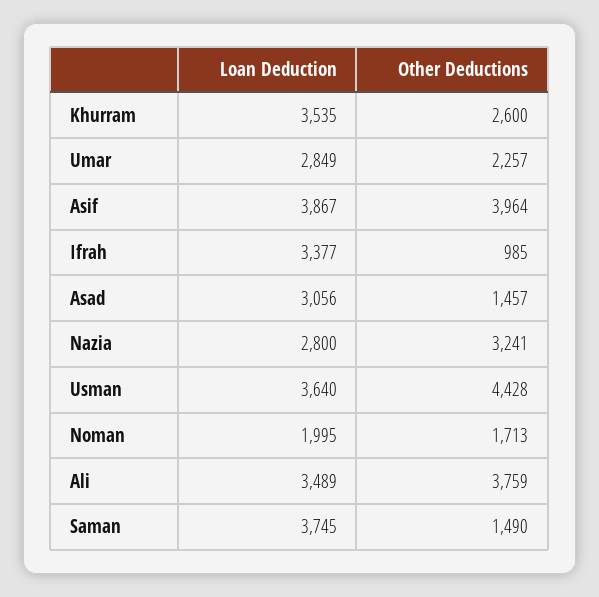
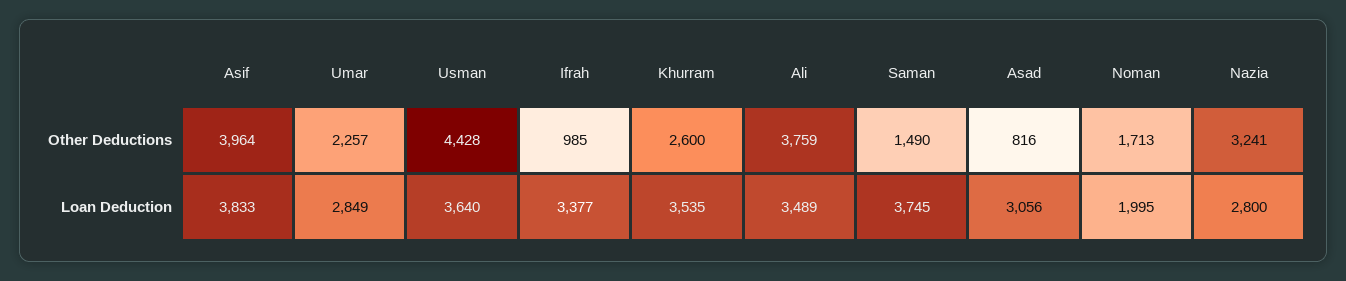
Loan Deduction, Asif: 3867 -> 3833
Other Deductions, Asad: 1457 -> 816

